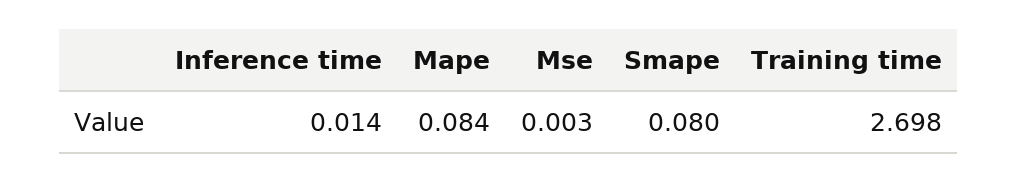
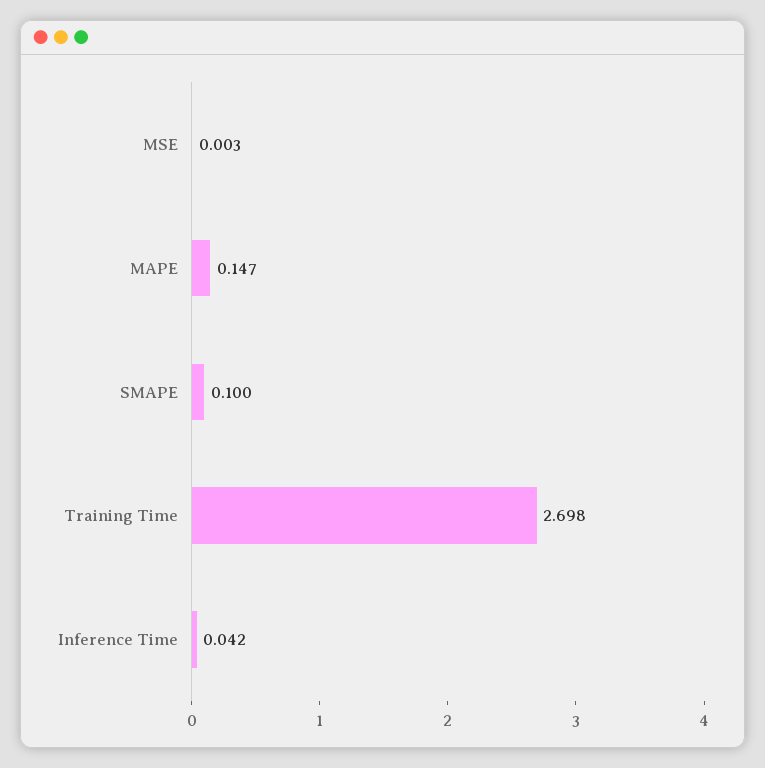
Inference time: 0.014 -> 0.042
Mape: 0.084 -> 0.147
Smape: 0.08 -> 0.1

